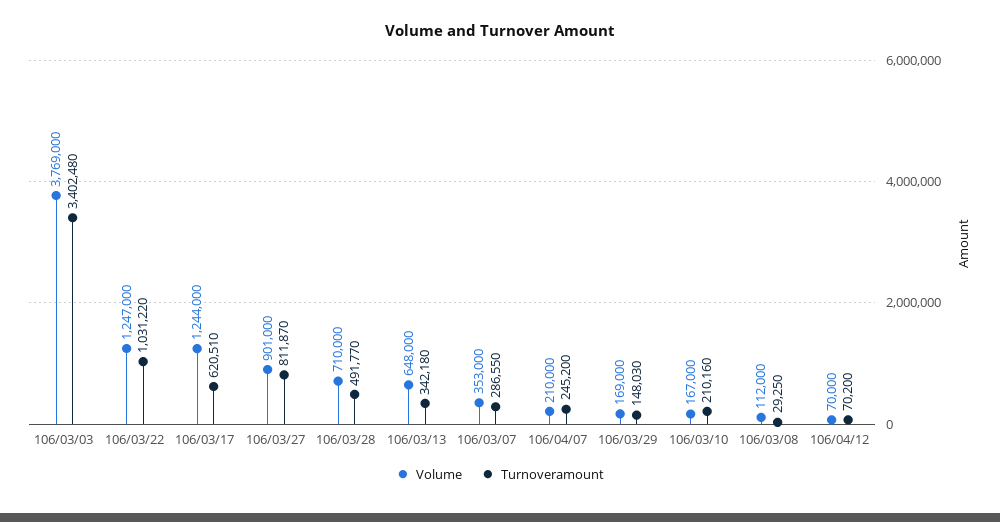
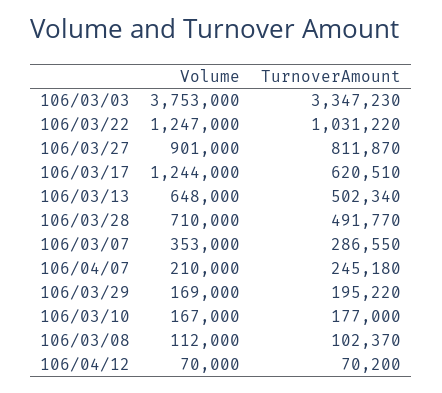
Volume, 106/03/03: 3769000 -> 3753000
Turnoveramount, 106/03/03: 3402480 -> 3347230
Turnoveramount, 106/03/13: 342180 -> 502340
Turnoveramount, 106/04/07: 245200 -> 245180
Turnoveramount, 106/03/29: 148030 -> 195220
Turnoveramount, 106/03/10: 210160 -> 177000
Turnoveramount, 106/03/08: 29250 -> 102370

